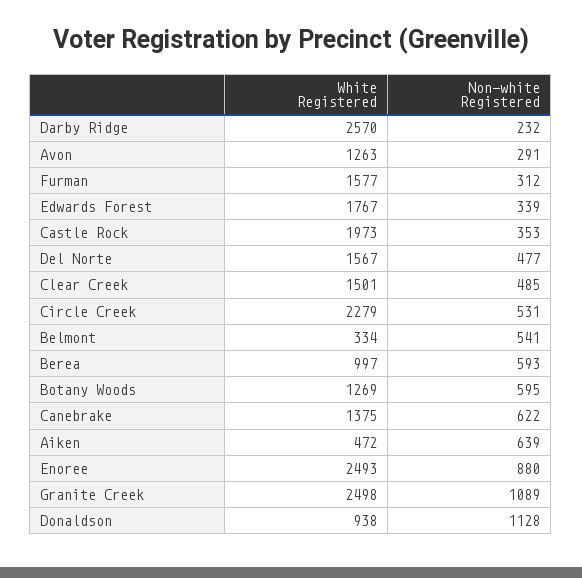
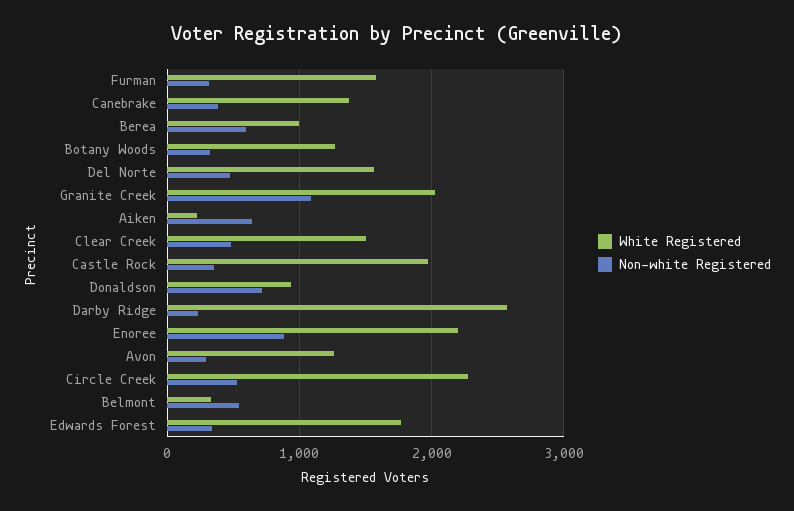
Non-white Registered, Botany Woods: 595 -> 300
Non-white Registered, Canebrake: 622 -> 400
White Registered, Aiken: 472 -> 200
White Registered, Enoree: 2493 -> 2200
White Registered, Granite Creek: 2498 -> 2000
Non-white Registered, Donaldson: 1128 -> 700

